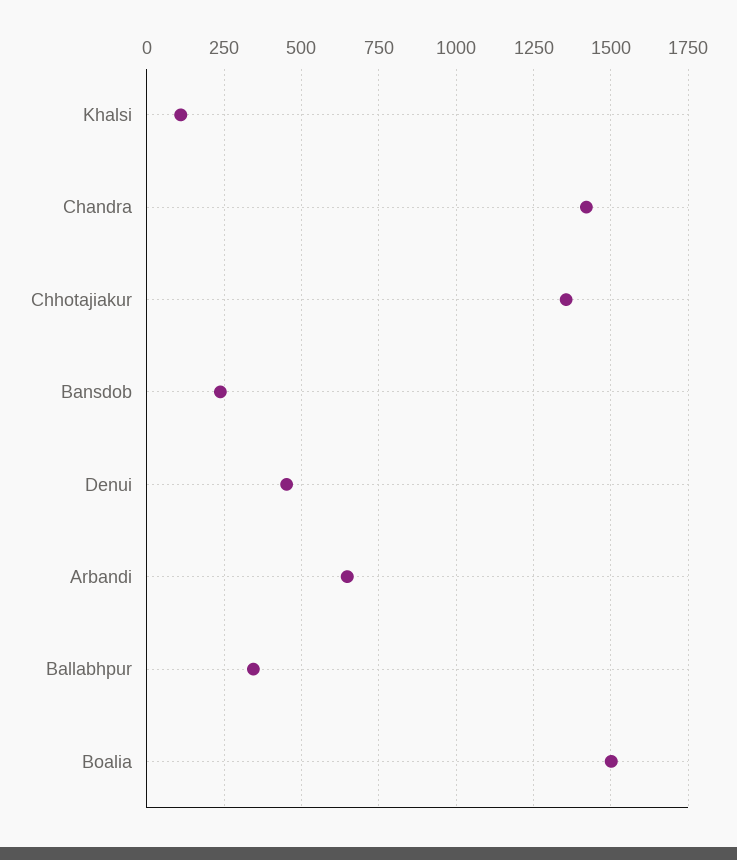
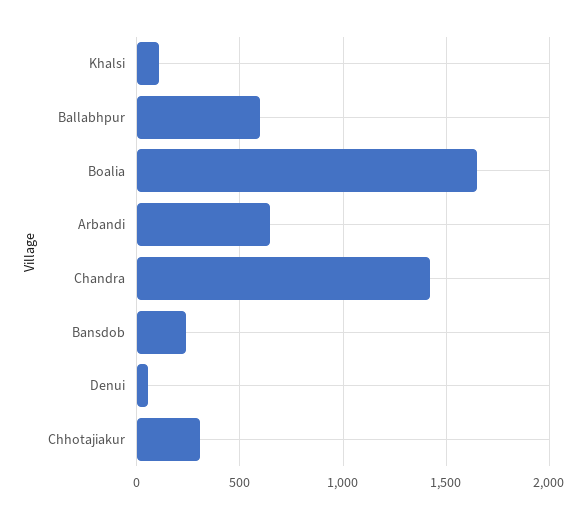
Chhotajiakur: 1350 -> 300
Denui: 450 -> 50
Ballabhpur: 350 -> 600
Boalia: 1500 -> 1650

